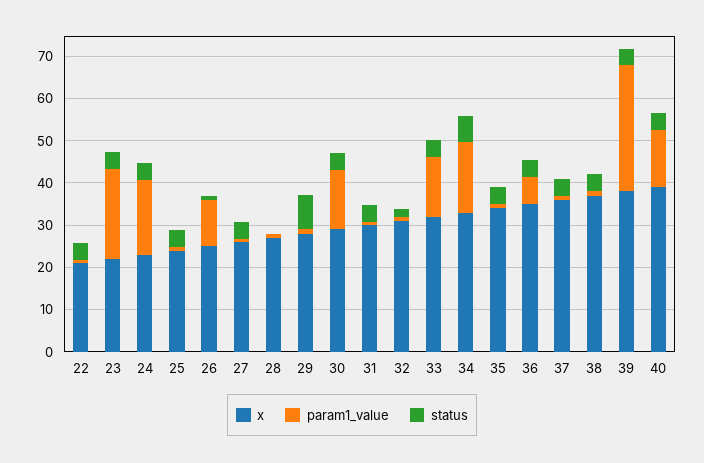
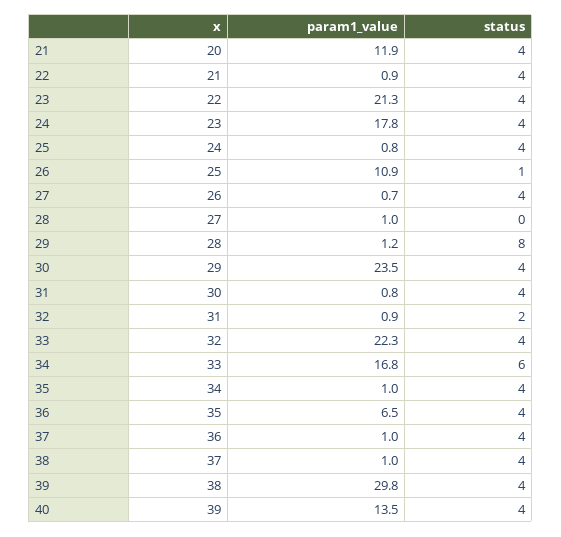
param1_value, 30: 14 -> 23.5
param1_value, 33: 14 -> 22.3
x, 21: none -> 20
param1_value, 21: none -> 11.9
status, 21: none -> 4

